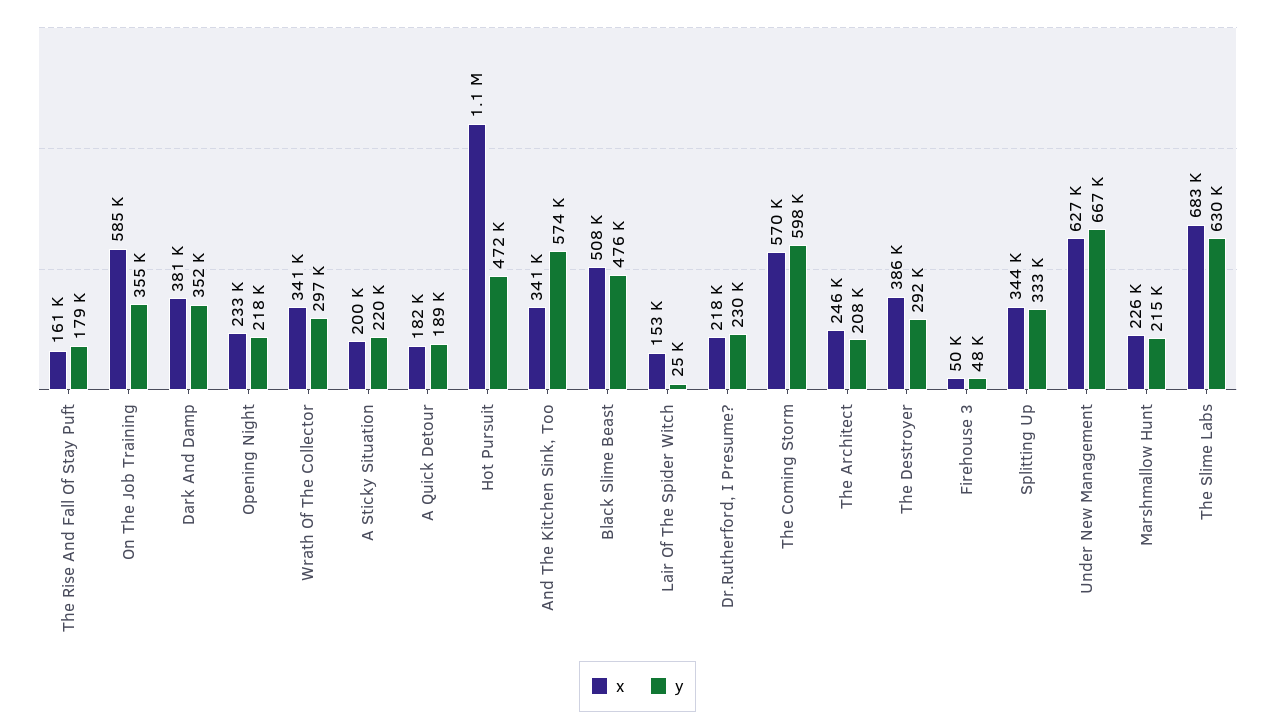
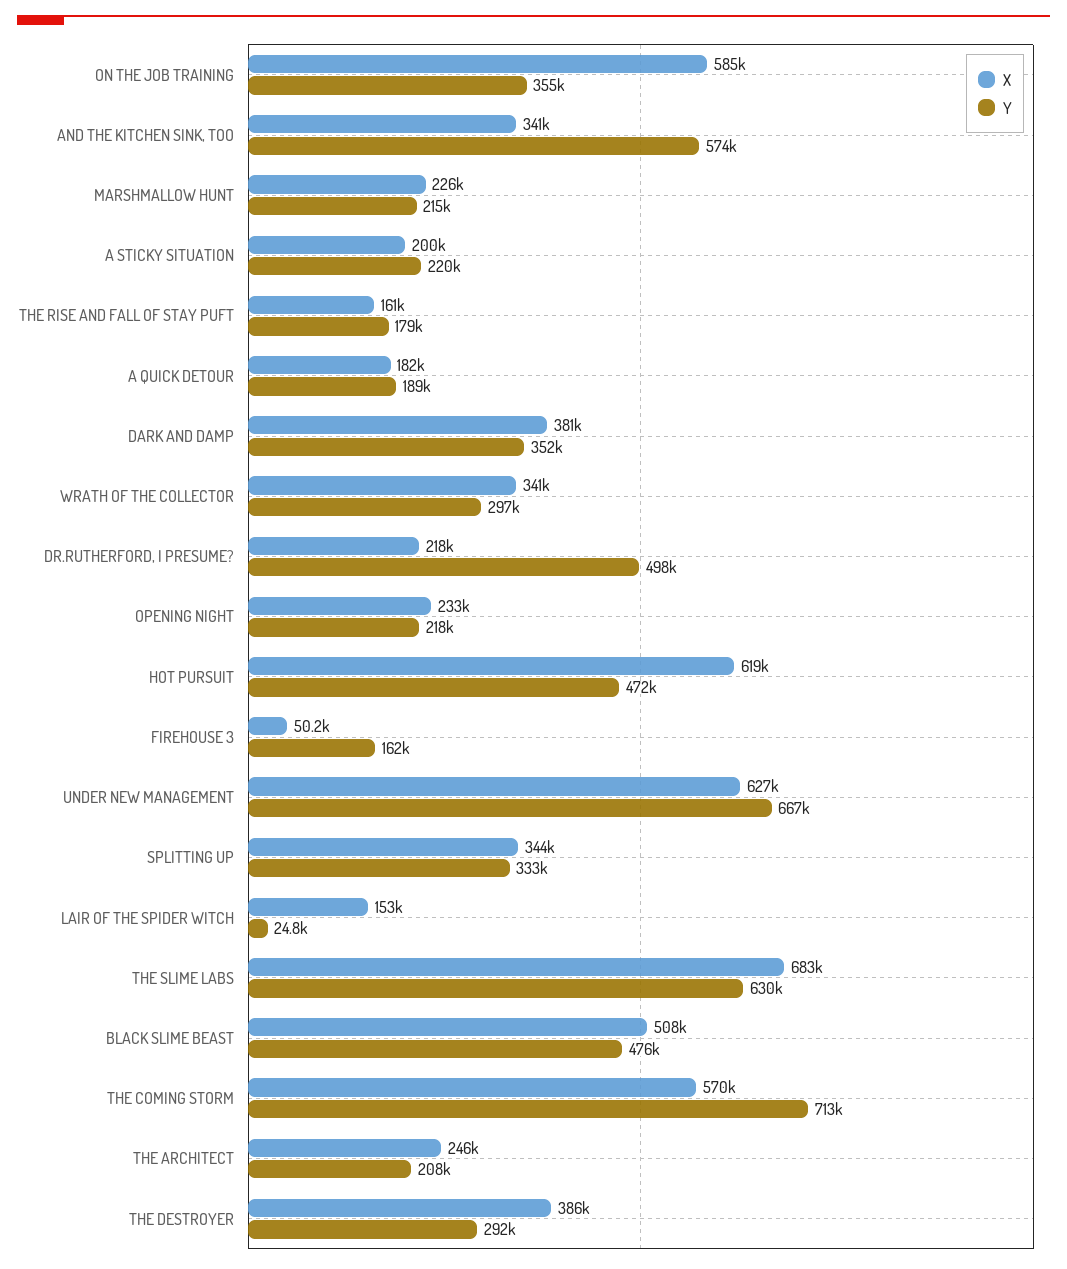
x, Hot Pursuit: 1100000 -> 619000
y, Dr.Rutherford, I Presume?: 230000 -> 498000
y, The Coming Storm: 598000 -> 713000
y, Firehouse 3: 48000 -> 162000

